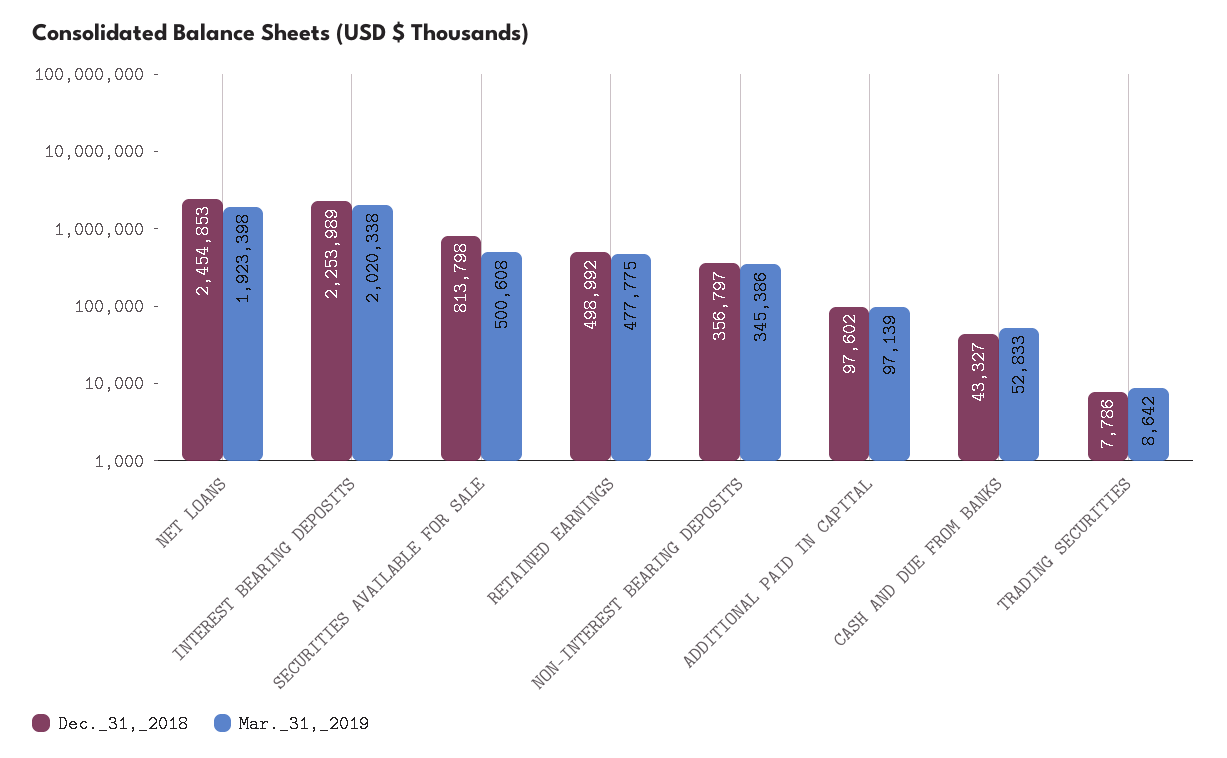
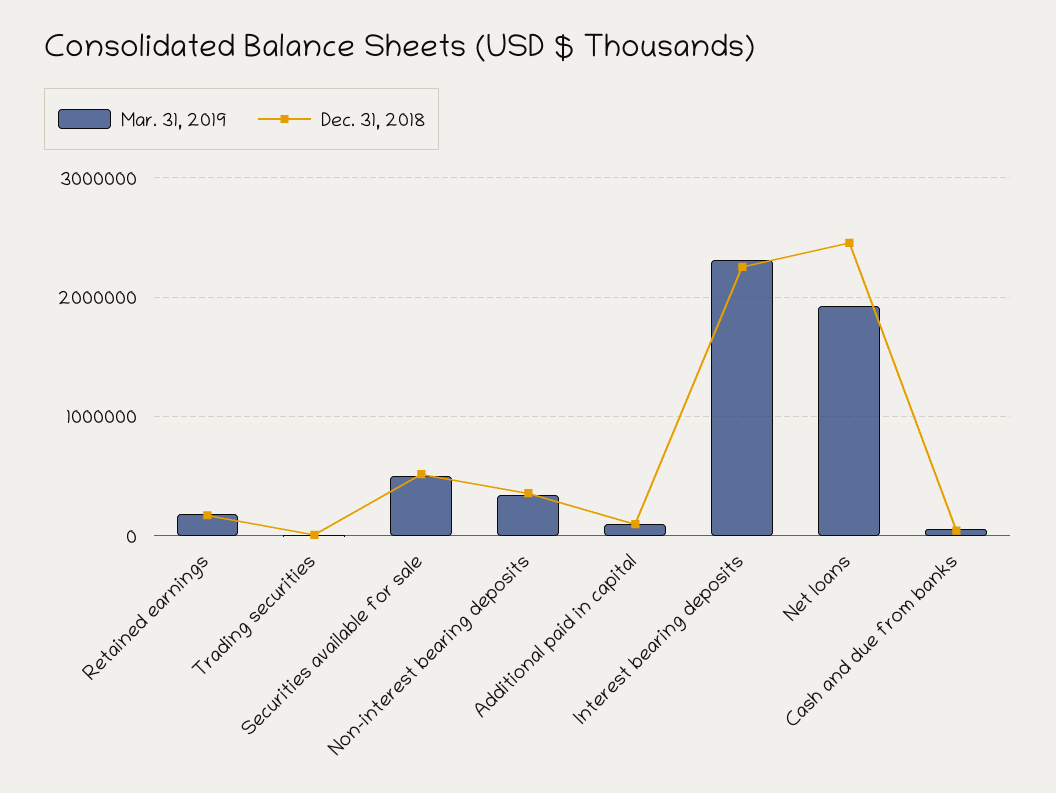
Mar._31,_2019, INTEREST BEARING DEPOSITS: 2020338 -> 2300000
Dec._31,_2018, SECURITIES AVAILABLE FOR SALE: 813798 -> 500000
Dec._31,_2018, RETAINED EARNINGS: 498992 -> 200000
Mar._31,_2019, RETAINED EARNINGS: 477775 -> 200000

